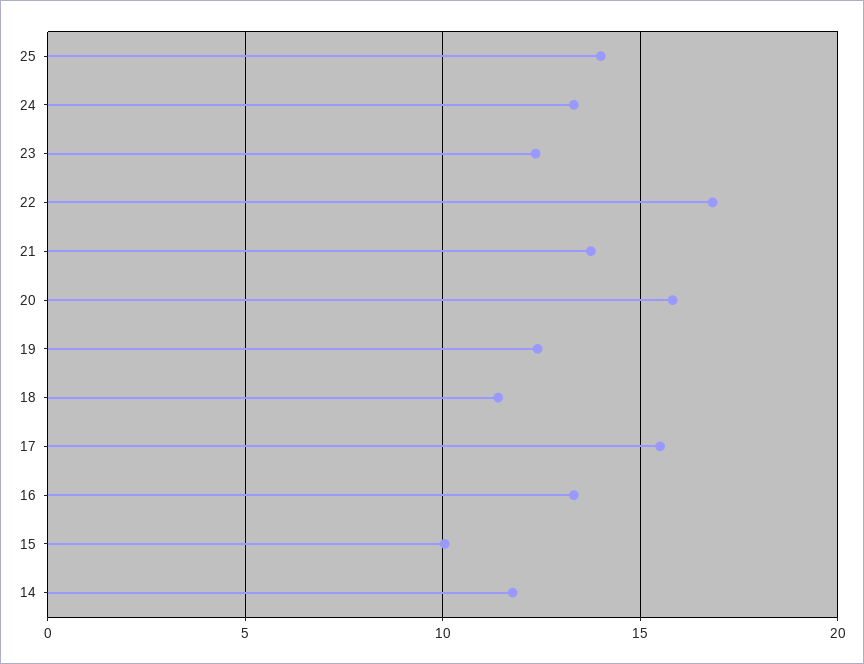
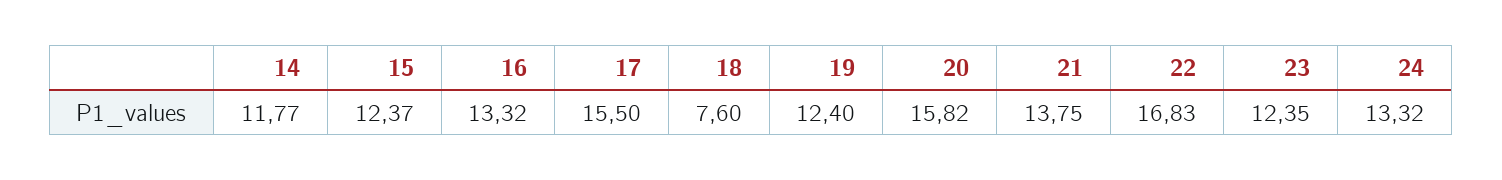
25: 14 -> none
18: 11.5 -> 7.6
15: 10 -> 12.37

